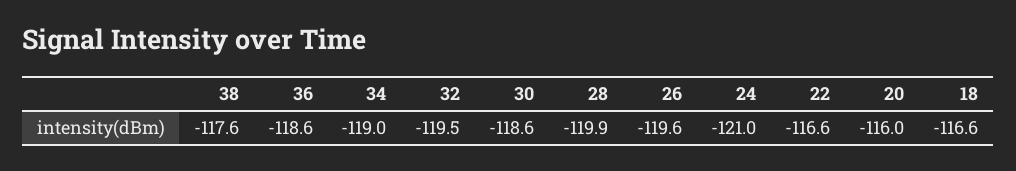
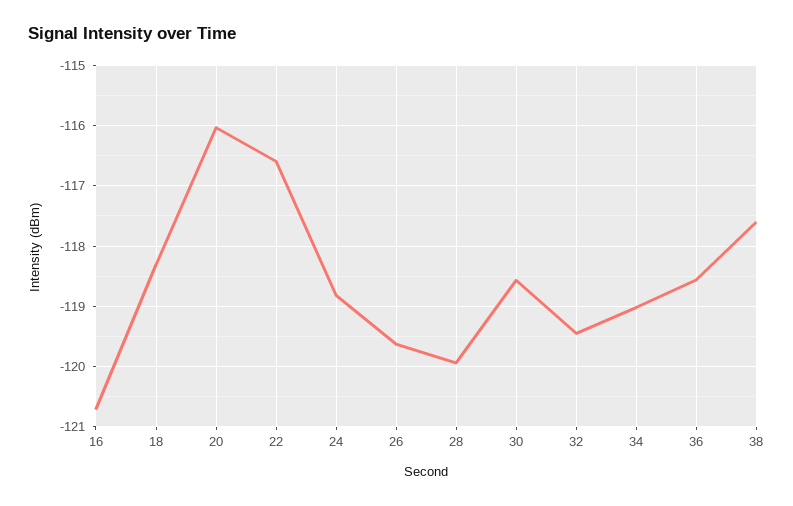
24: -121 -> -118.8
18: -116.6 -> -118.3
16: none -> -120.7

